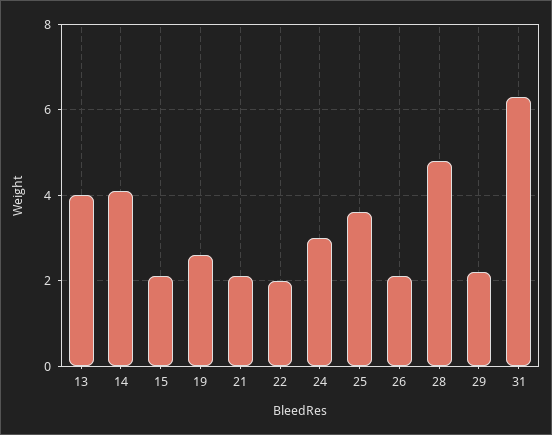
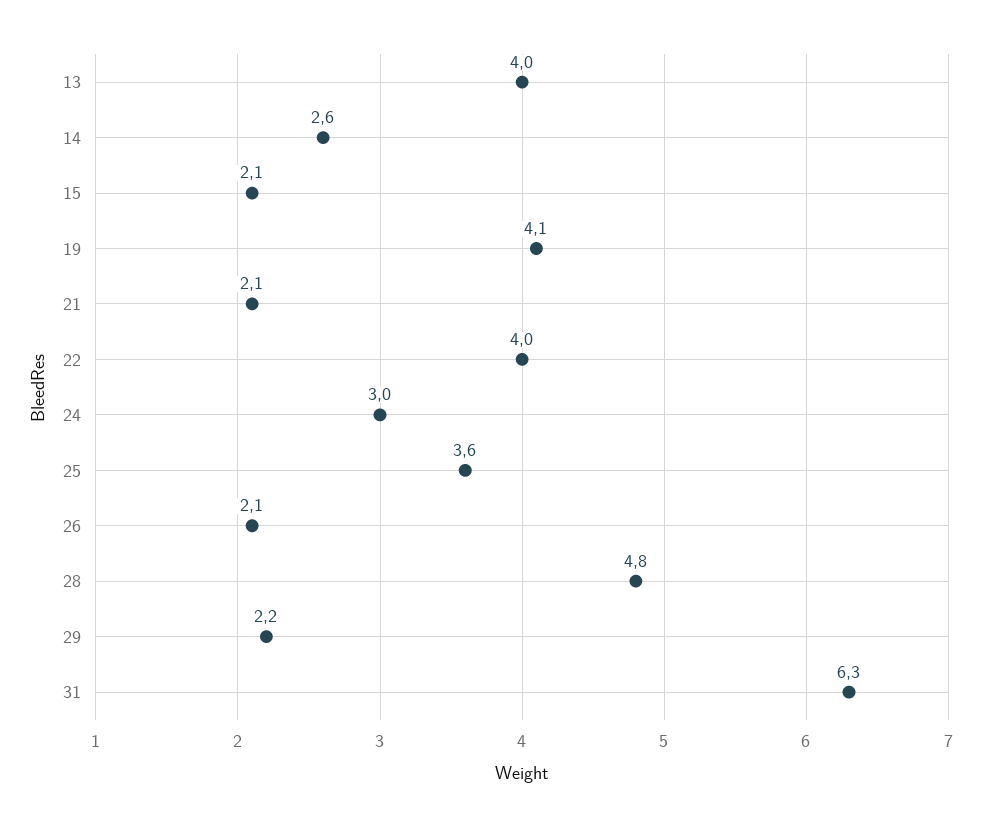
14: 4 -> 2.6
19: 2.5 -> 4.1
22: 2 -> 4

